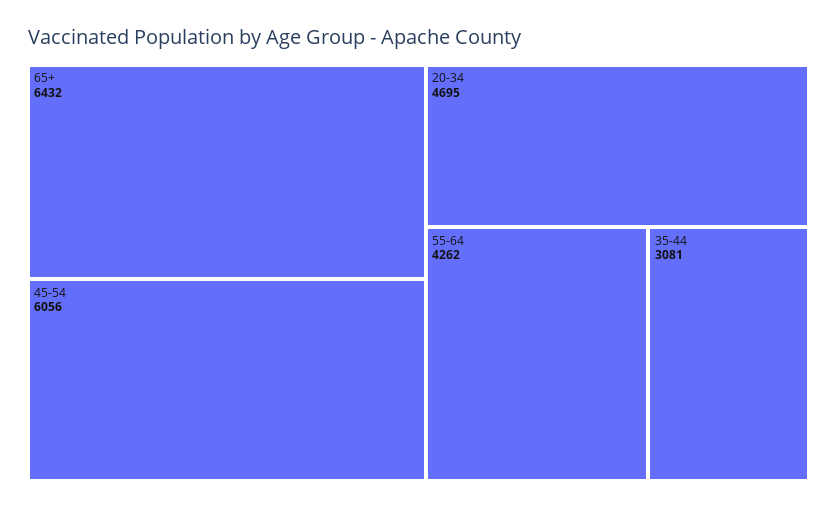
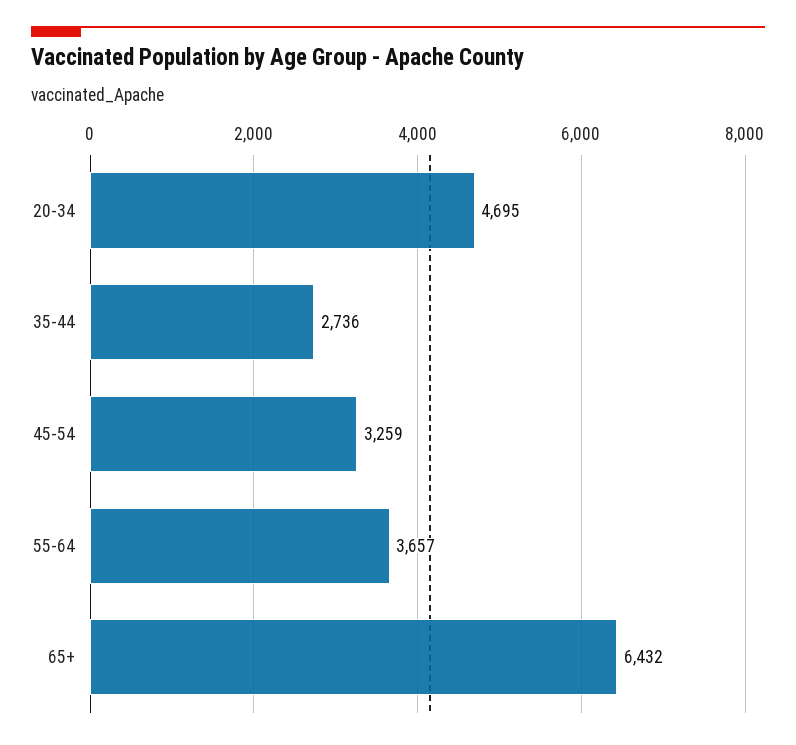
45-54: 6056 -> 3259
55-64: 4262 -> 3657
35-44: 3081 -> 2736

